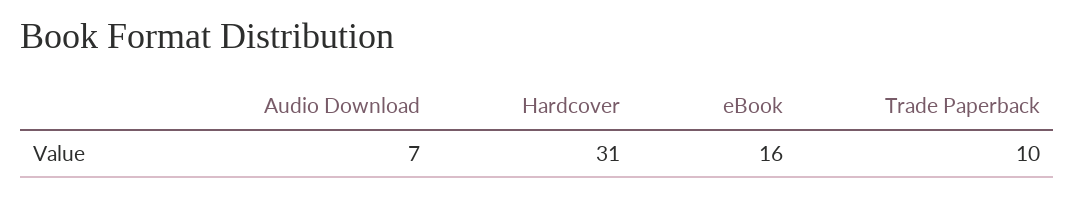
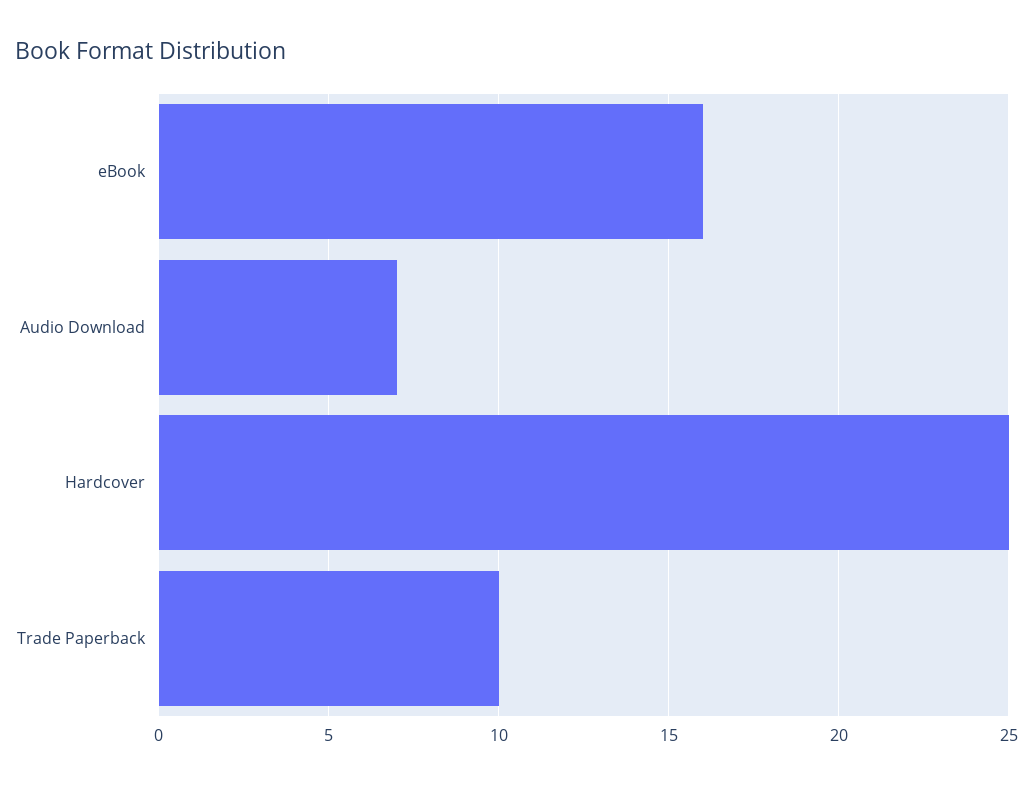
Hardcover: 31 -> 25

